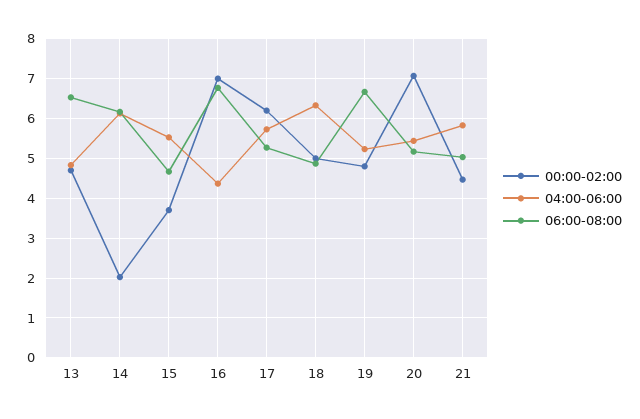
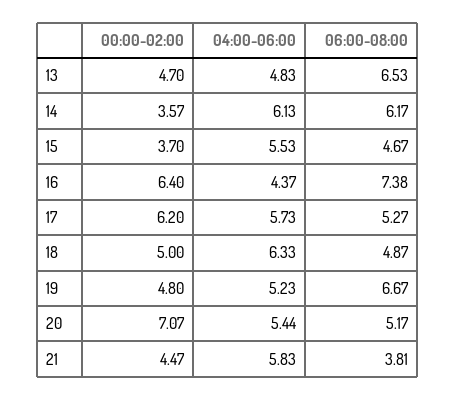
00:00-02:00, 14: 2 -> 3.57
00:00-02:00, 16: 7 -> 6.4
06:00-08:00, 16: 6.8 -> 7.38
06:00-08:00, 21: 5 -> 3.81

